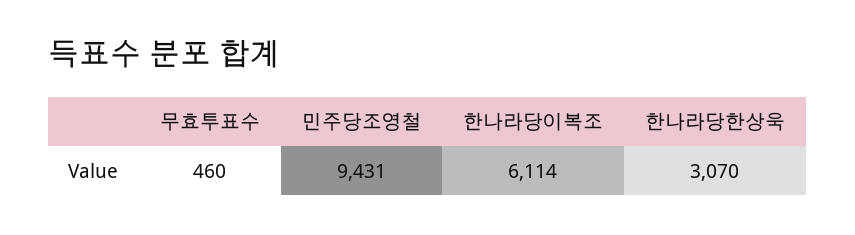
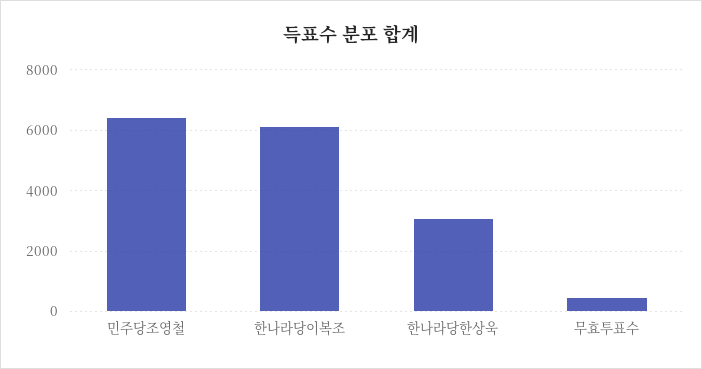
민주당조영철: 9431 -> 6400

